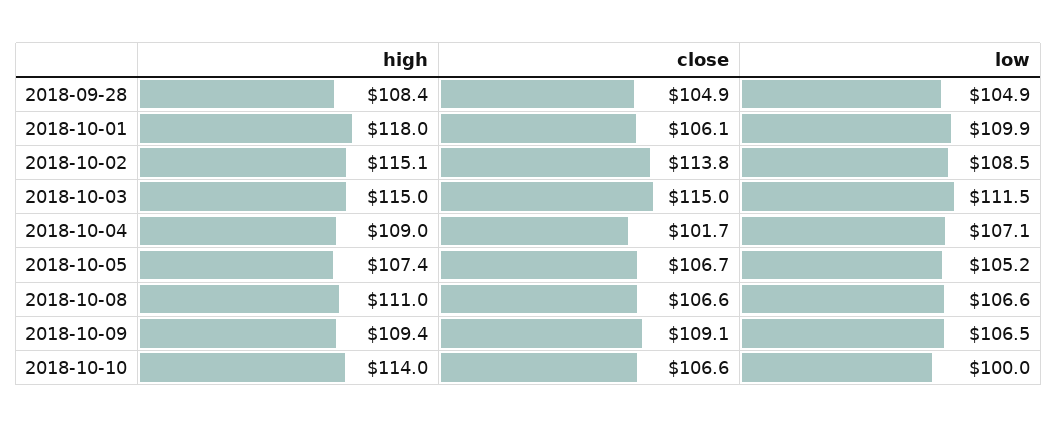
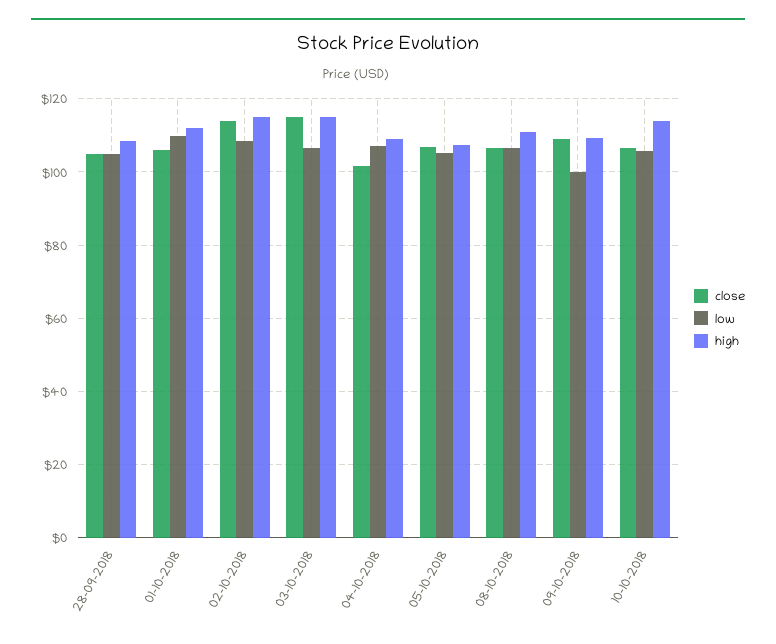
high, 2018-10-01: 118 -> 112
low, 2018-10-03: 111.5 -> 106
low, 2018-10-09: 106.5 -> 100
low, 2018-10-10: 100 -> 106

